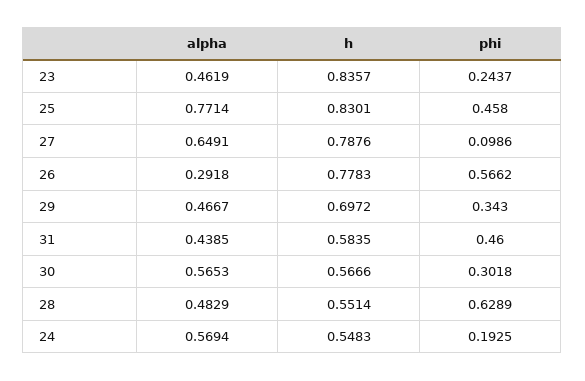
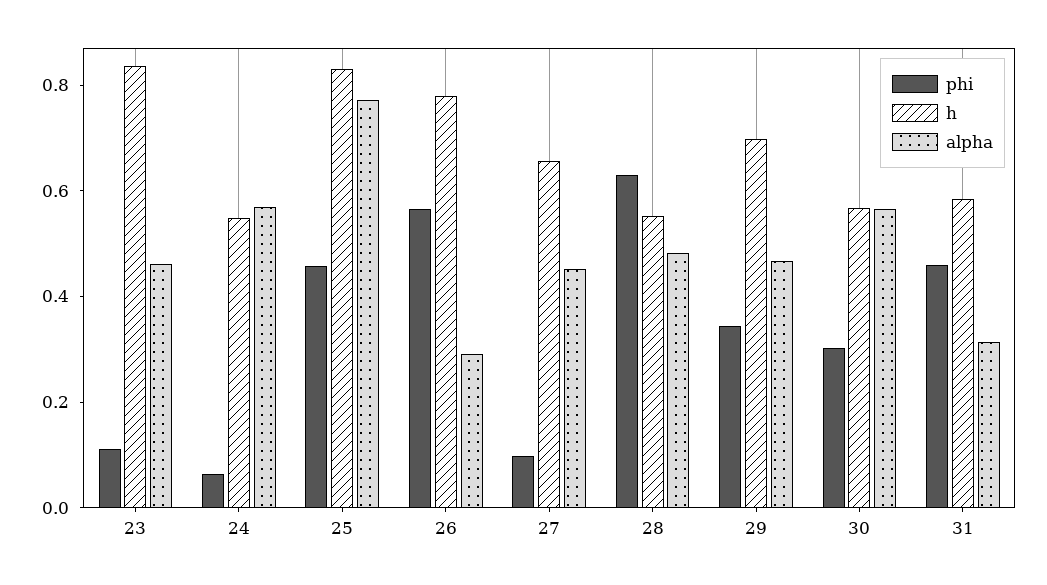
phi, 23: 0.2437 -> 0.1
alpha, 27: 0.6491 -> 0.45
h, 27: 0.7876 -> 0.65
alpha, 31: 0.4385 -> 0.3
phi, 24: 0.1925 -> 0.05

